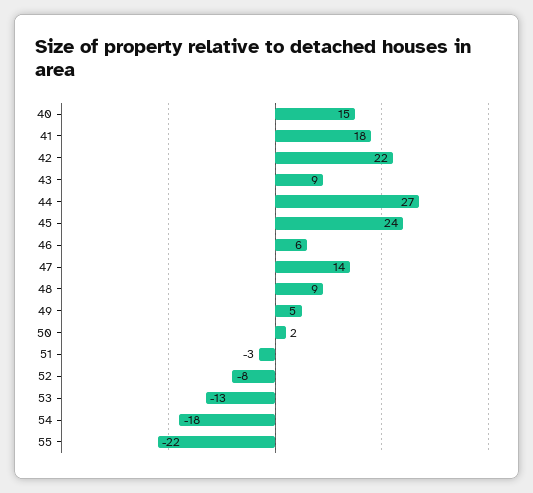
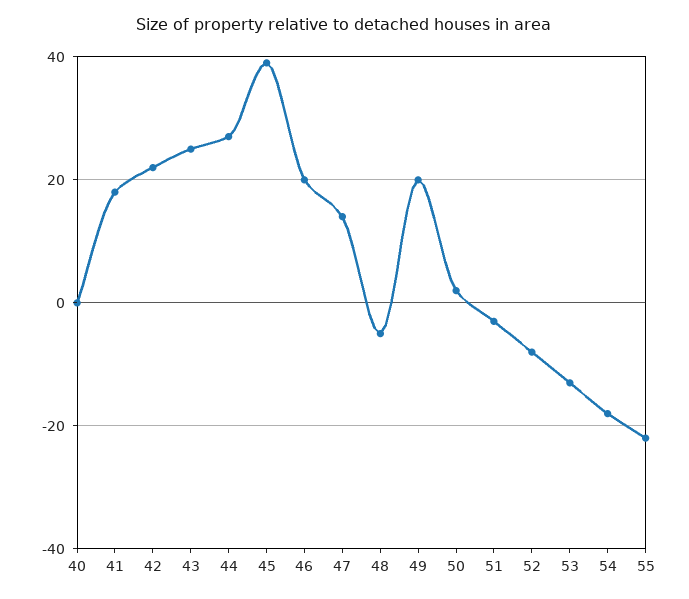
40: 15 -> 0
43: 9 -> 25
45: 24 -> 40
46: 6 -> 20
48: 9 -> -5
49: 5 -> 20

